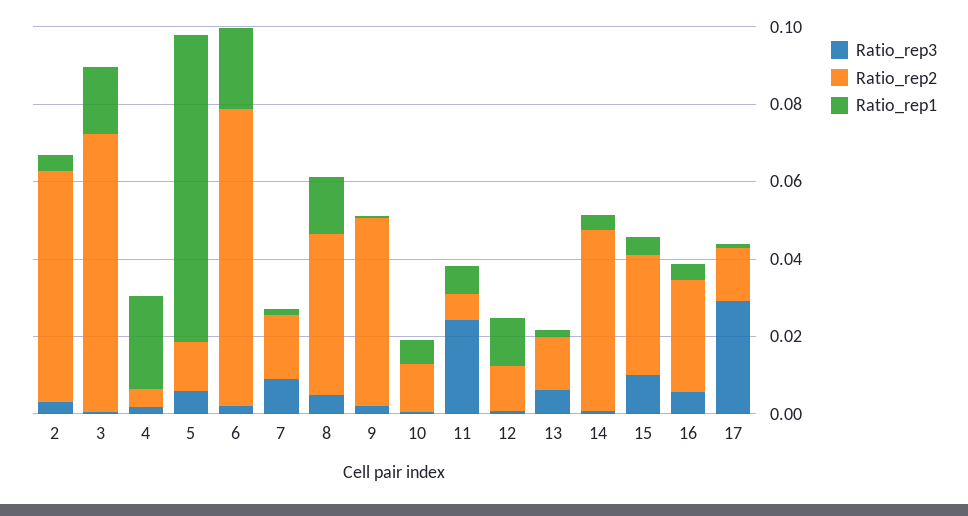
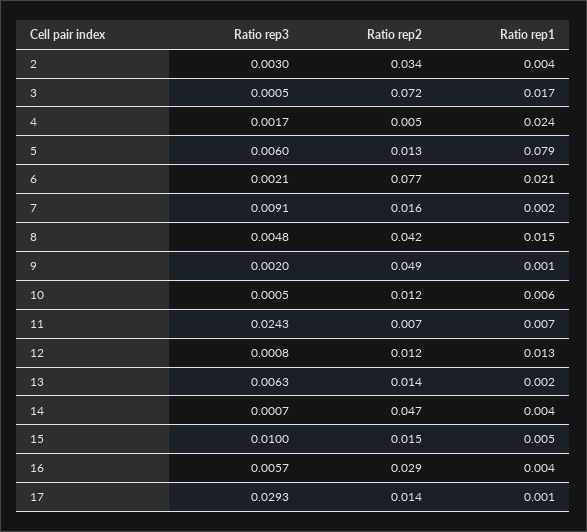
Ratio_rep2, 2: 0.06 -> 0.034
Ratio_rep2, 15: 0.03 -> 0.015

